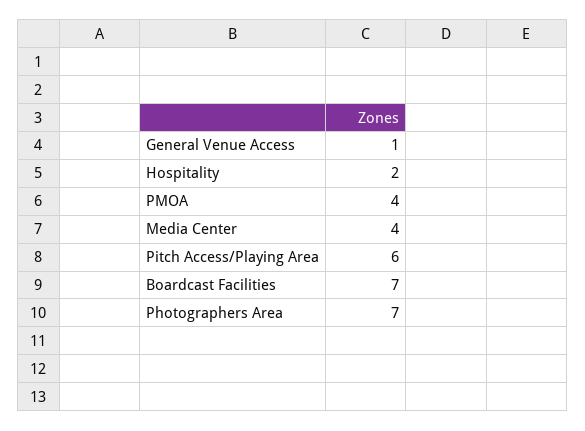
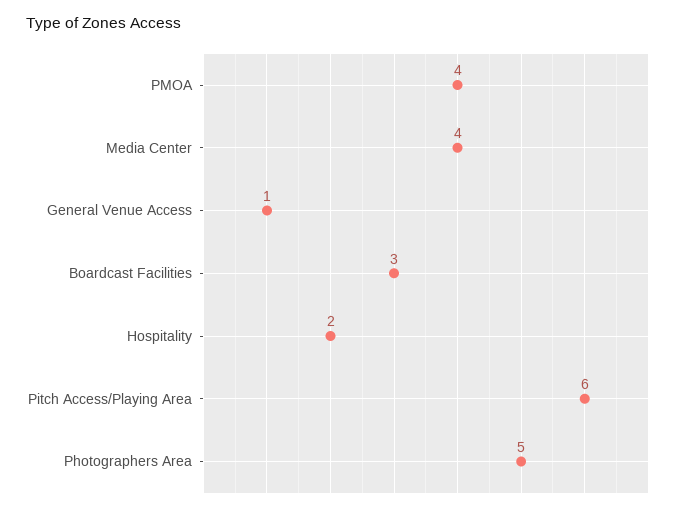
Boardcast Facilities: 7 -> 3
Photographers Area: 7 -> 5

